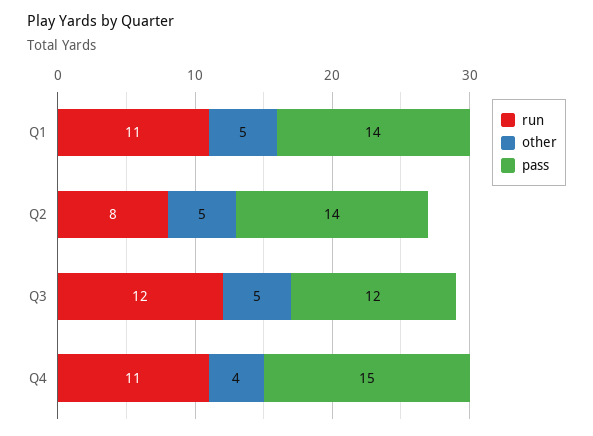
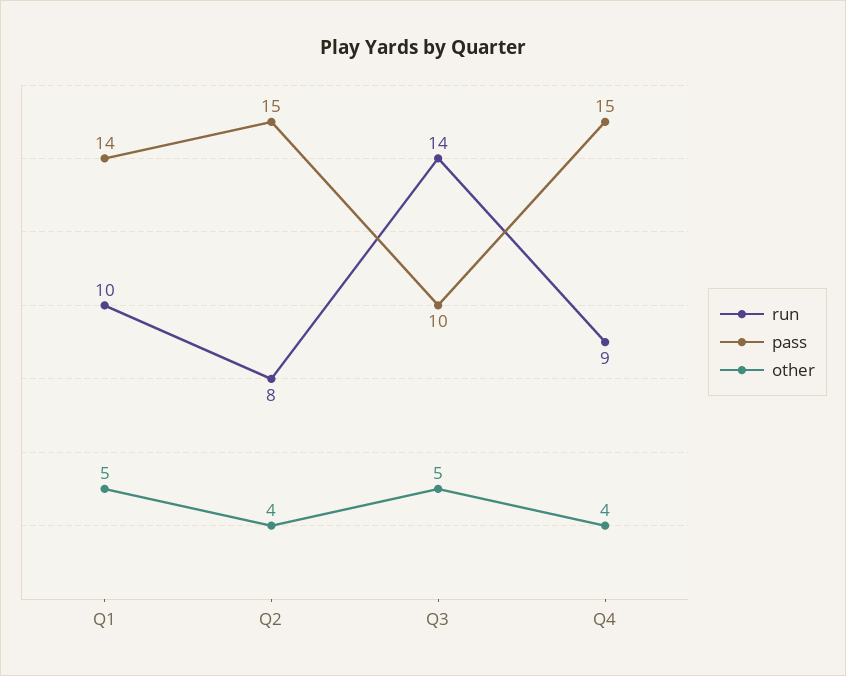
run, Q1: 11 -> 10
other, Q2: 5 -> 4
pass, Q2: 14 -> 15
run, Q3: 12 -> 14
pass, Q3: 12 -> 10
run, Q4: 11 -> 9

